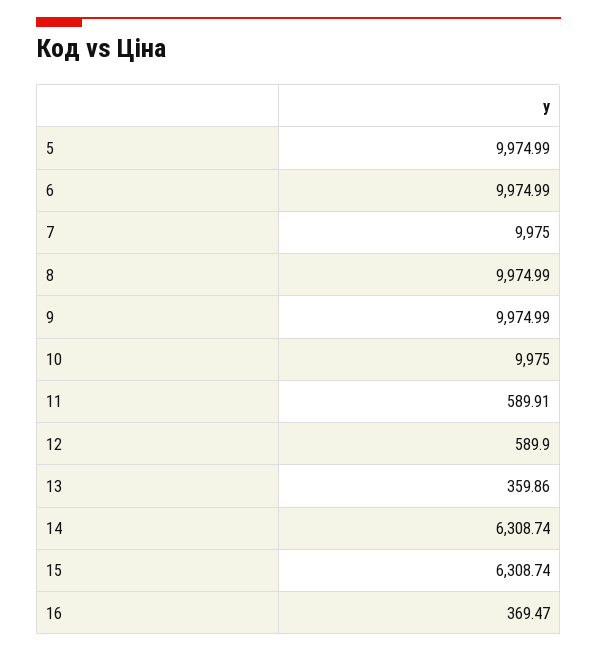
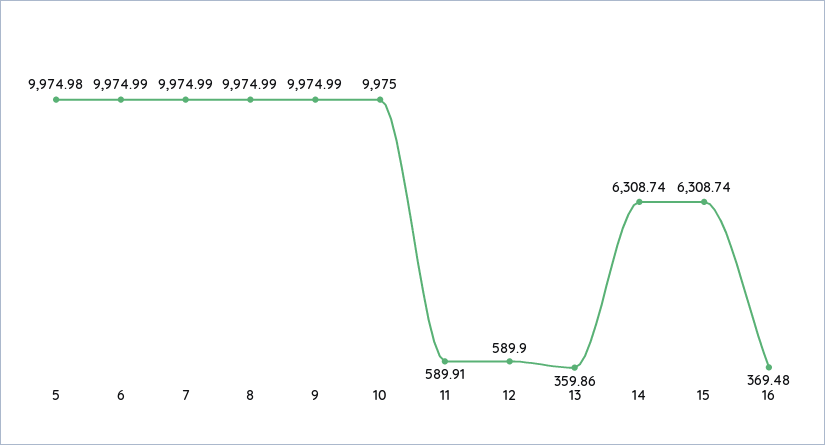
5: 9974.99 -> 9974.98
7: 9975 -> 9974.99
16: 369.47 -> 369.48

